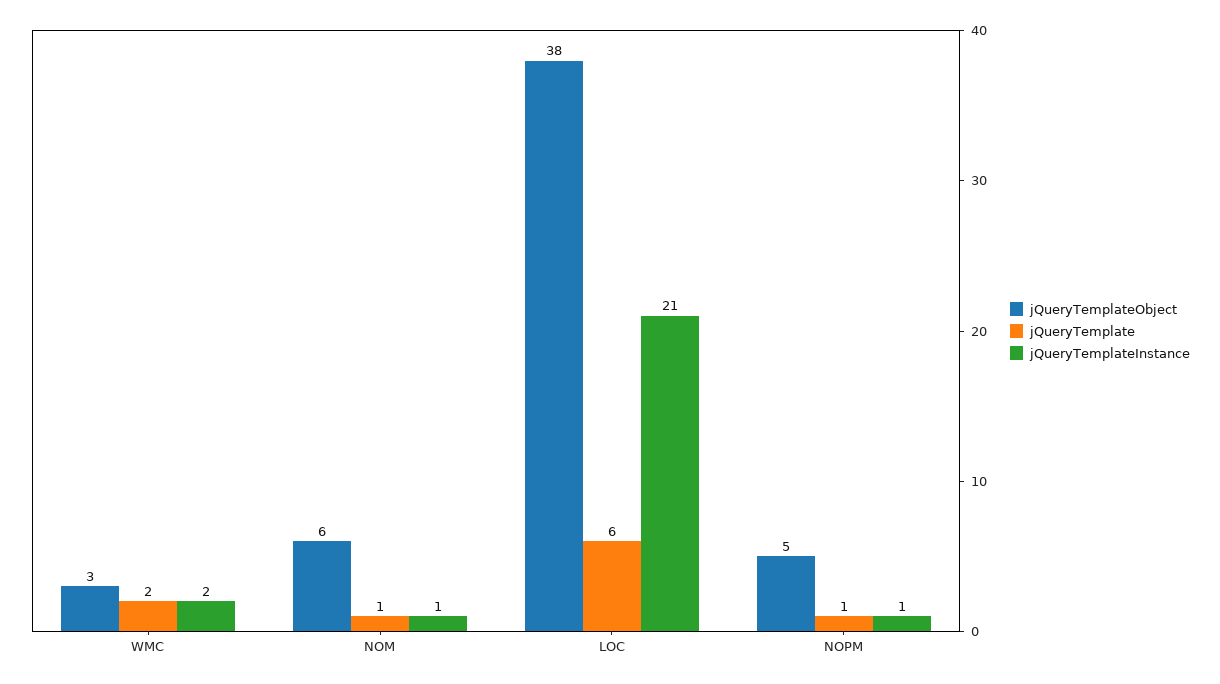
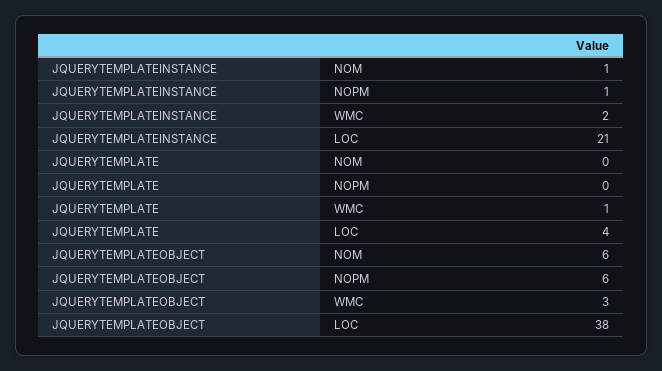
jQueryTemplate, WMC: 2 -> 1
jQueryTemplate, NOM: 1 -> 0
jQueryTemplate, LOC: 6 -> 4
jQueryTemplateObject, NOPM: 5 -> 6
jQueryTemplate, NOPM: 1 -> 0

